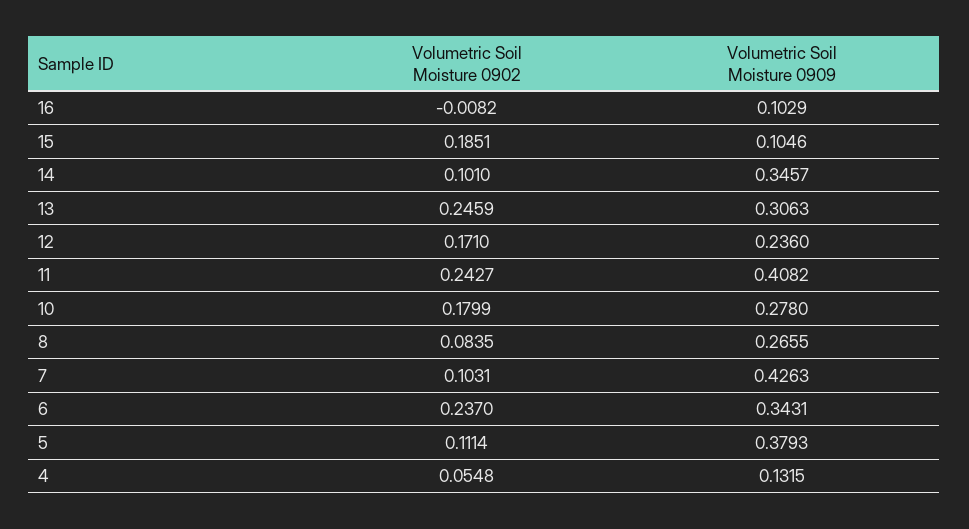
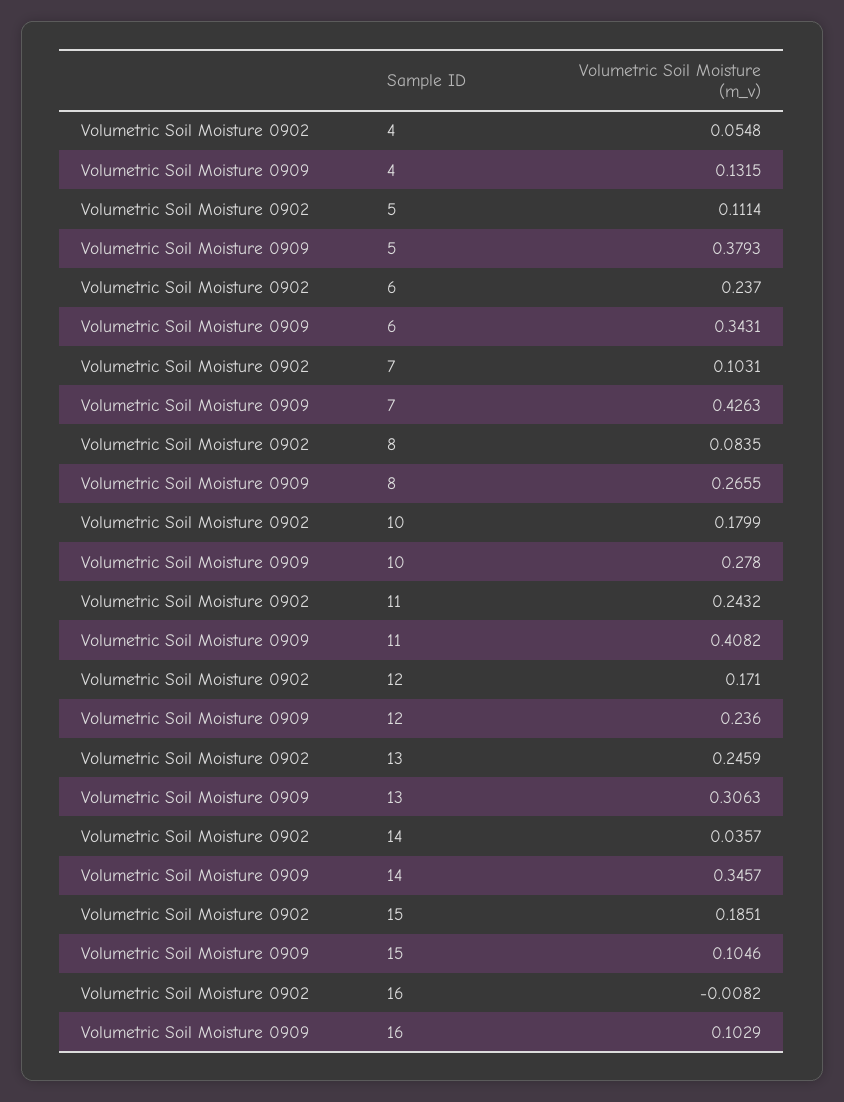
Volumetric Soil Moisture 0902, 14: 0.101 -> 0.0357
Volumetric Soil Moisture 0902, 11: 0.2427 -> 0.2432

